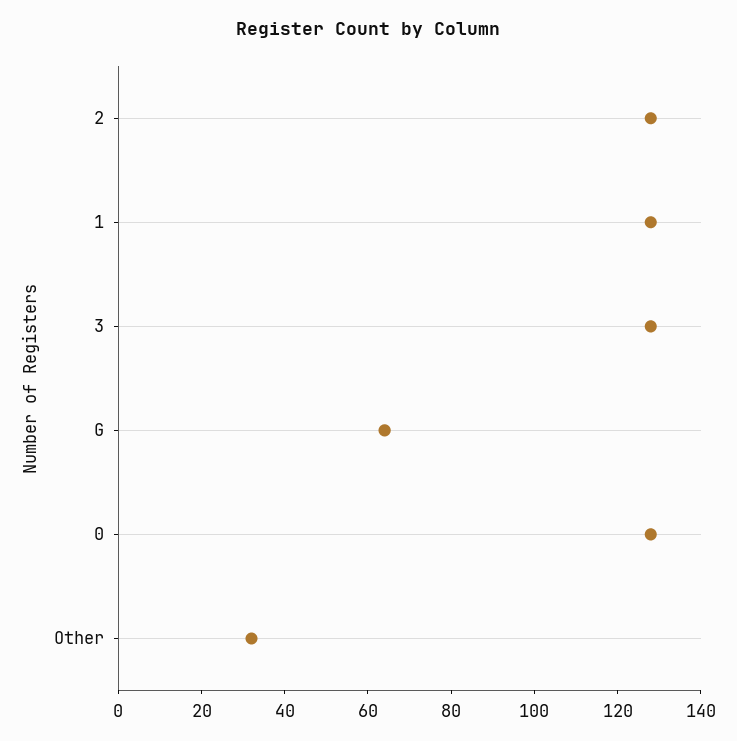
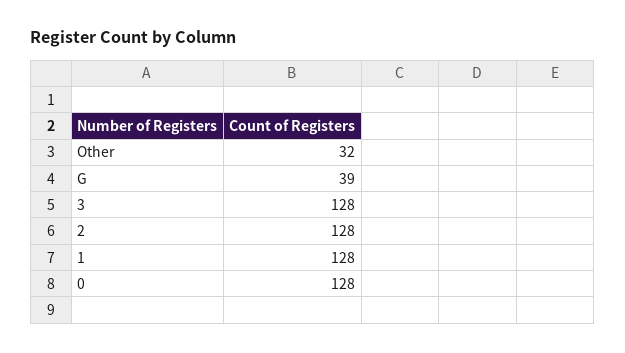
G: 65 -> 39

